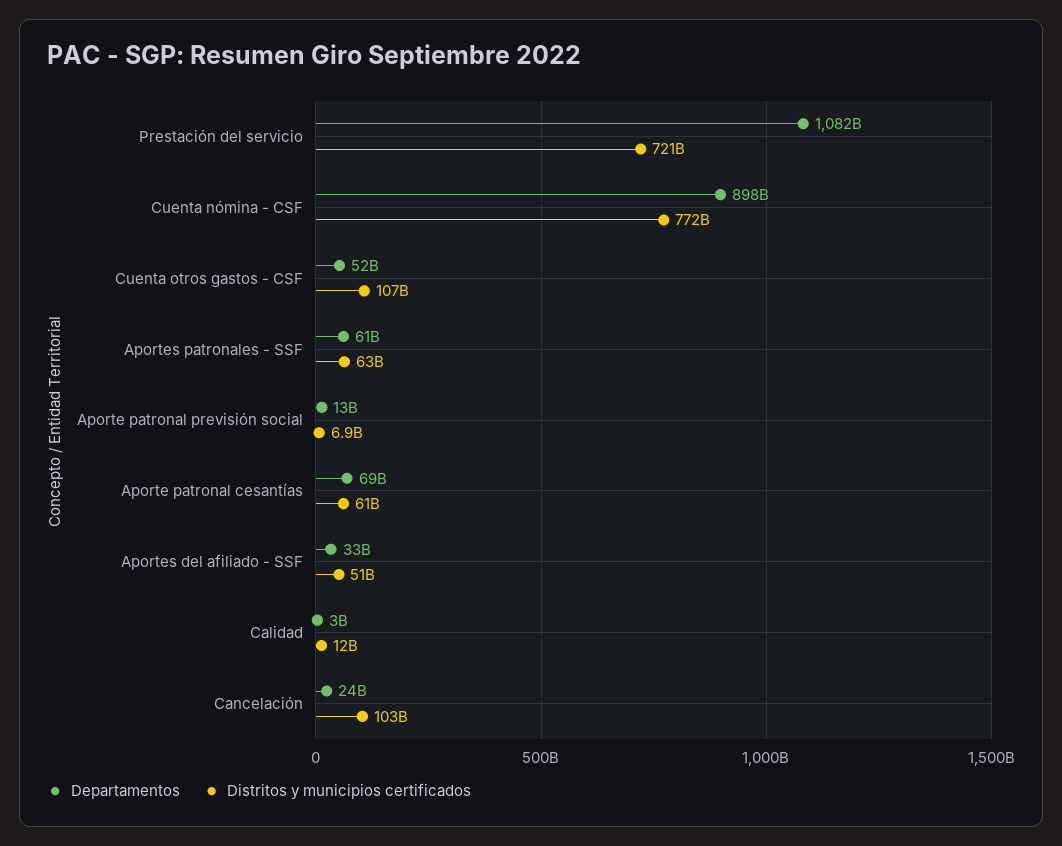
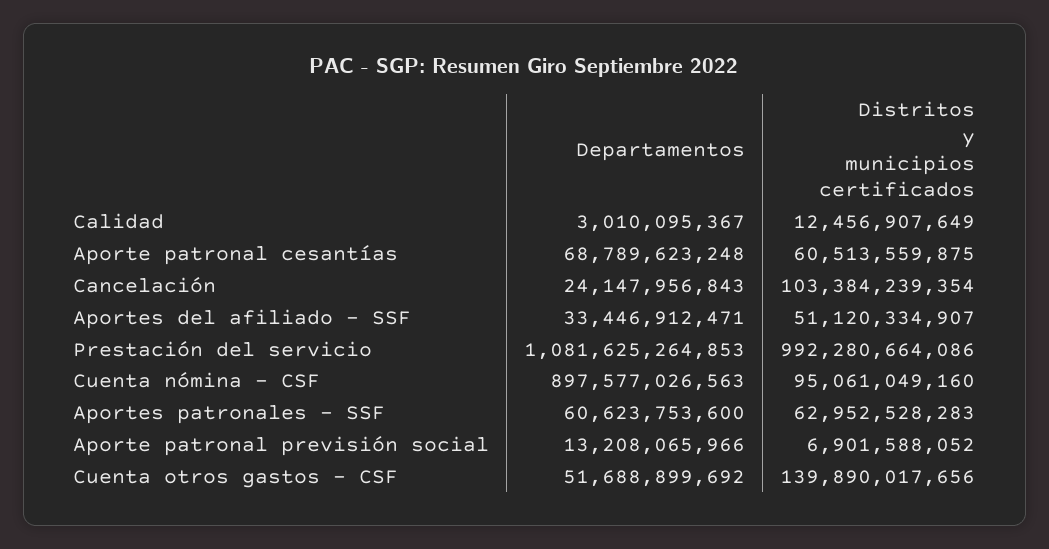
Distritos y municipios certificados, Prestación del servicio: 721000000000 -> 992280664086
Distritos y municipios certificados, Cuenta nómina - CSF: 772000000000 -> 95061049160
Distritos y municipios certificados, Cuenta otros gastos - CSF: 107000000000 -> 139890017656

